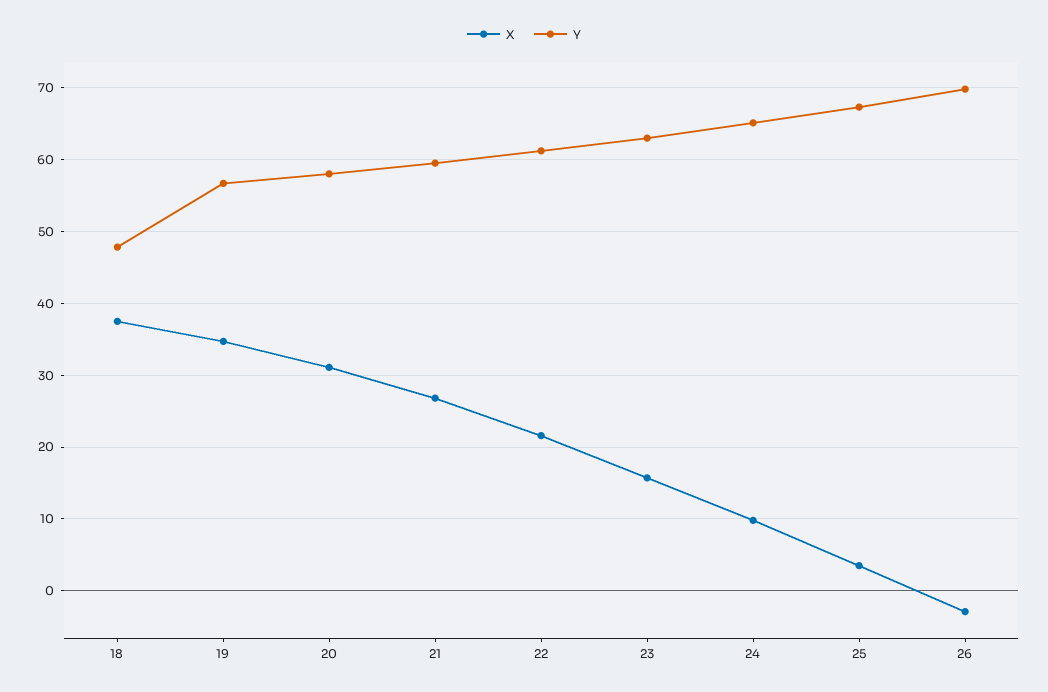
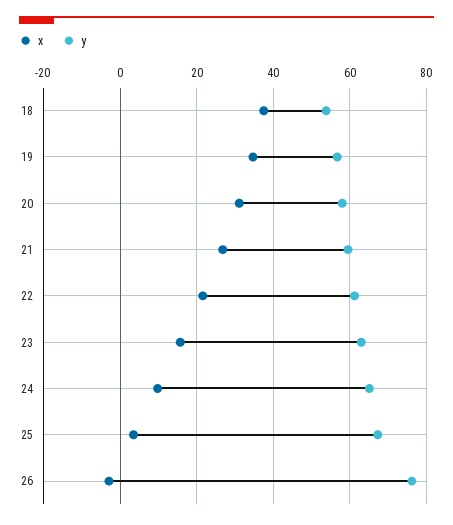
Y, 18: 48 -> 54
Y, 26: 70 -> 76

